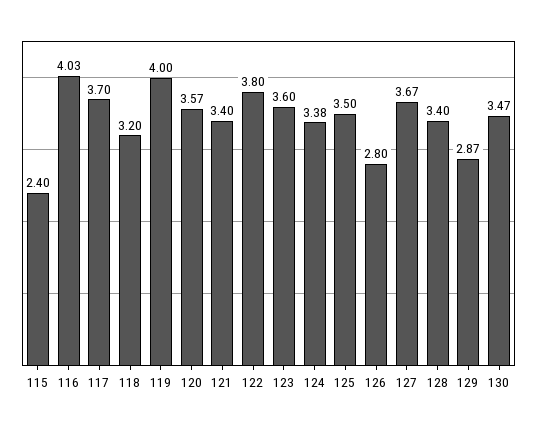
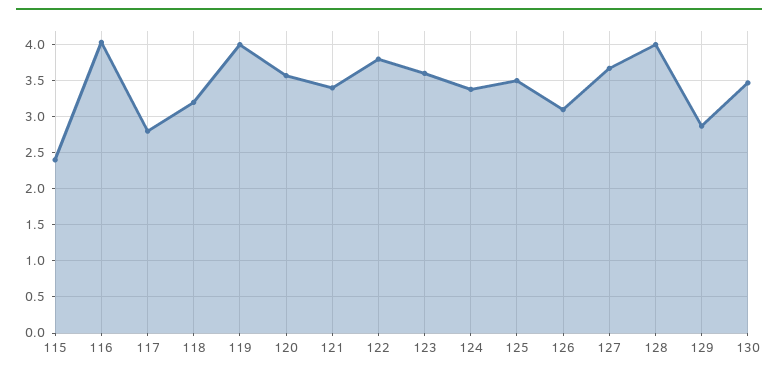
117: 3.7 -> 2.8
126: 2.8 -> 3.1
128: 3.4 -> 4

